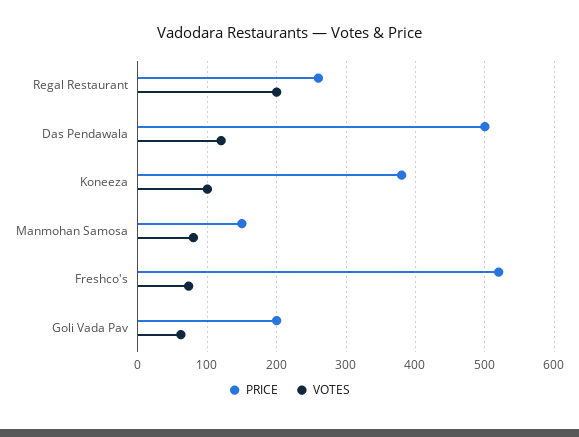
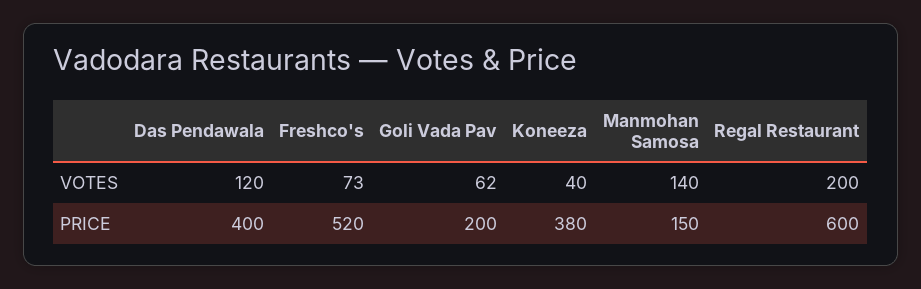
PRICE, Regal Restaurant: 260 -> 600
PRICE, Das Pendawala: 500 -> 400
VOTES, Koneeza: 100 -> 40
VOTES, Manmohan Samosa: 80 -> 140

